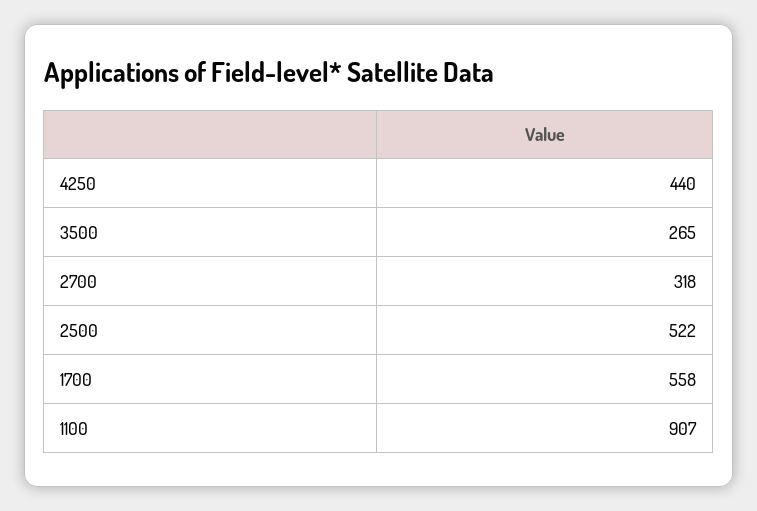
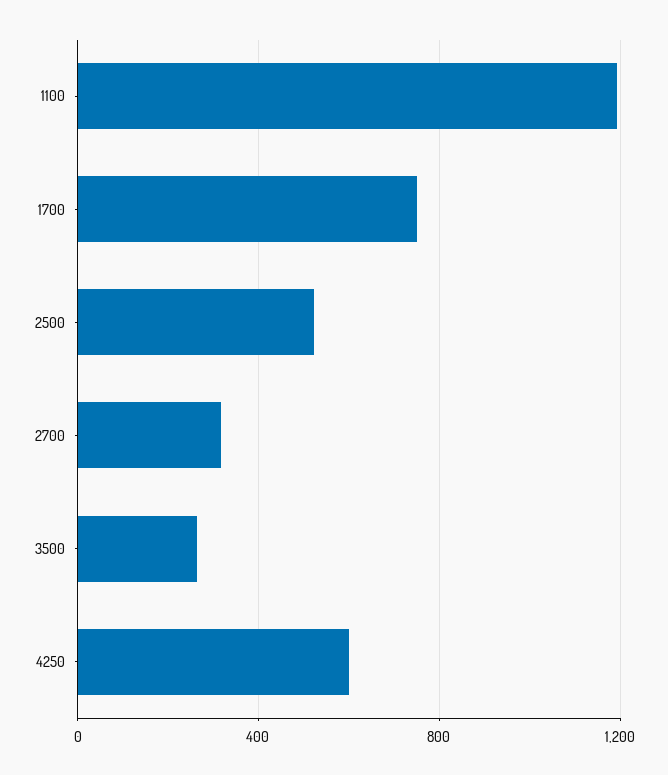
4250: 440 -> 600
1700: 558 -> 750
1100: 907 -> 1200

